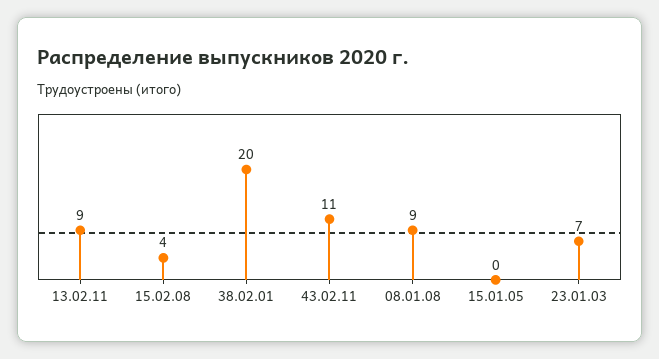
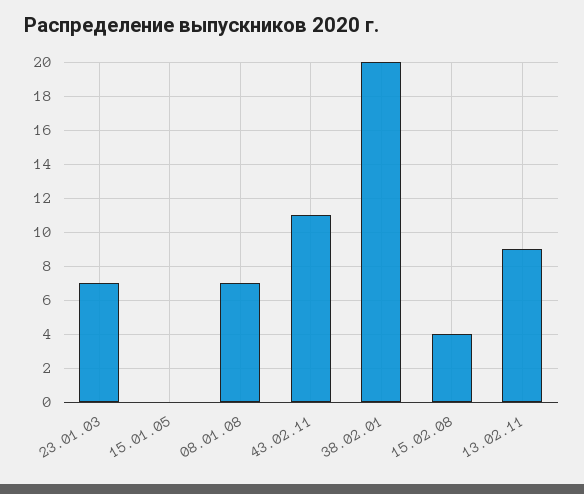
08.01.08: 9 -> 7

